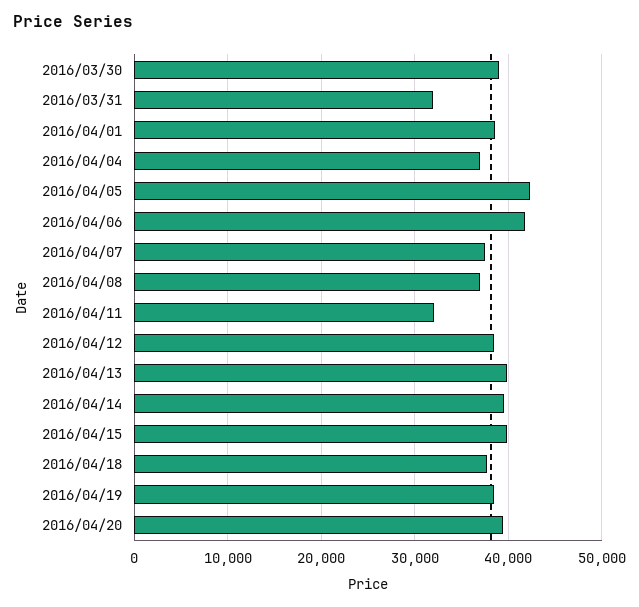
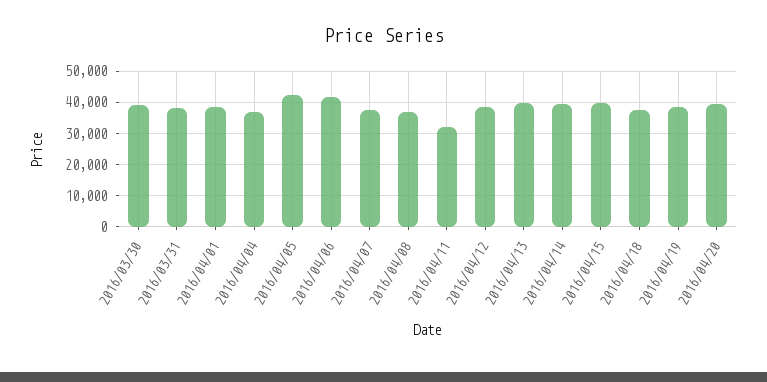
2016/03/31: 32000 -> 38000

